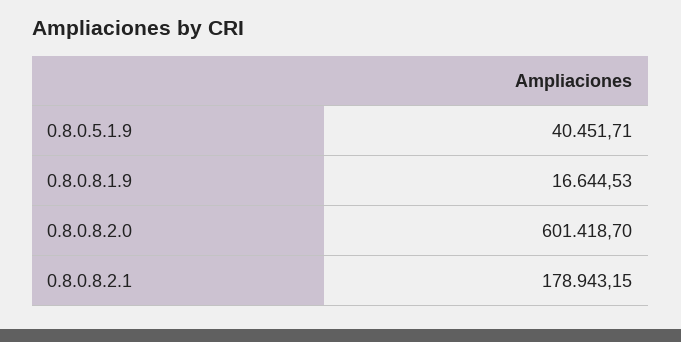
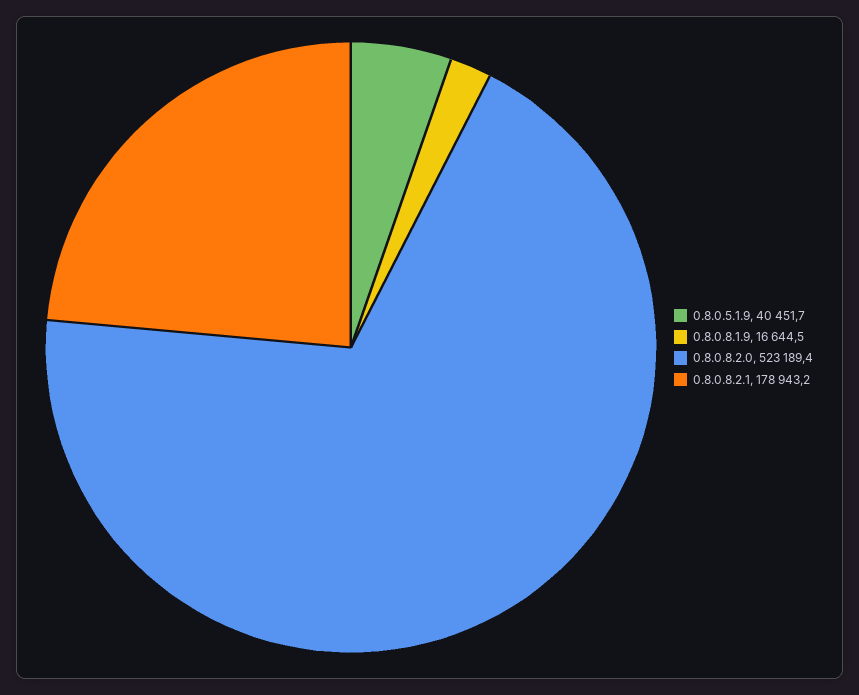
0.8.0.8.2.0: 601418.7 -> 523189.4

